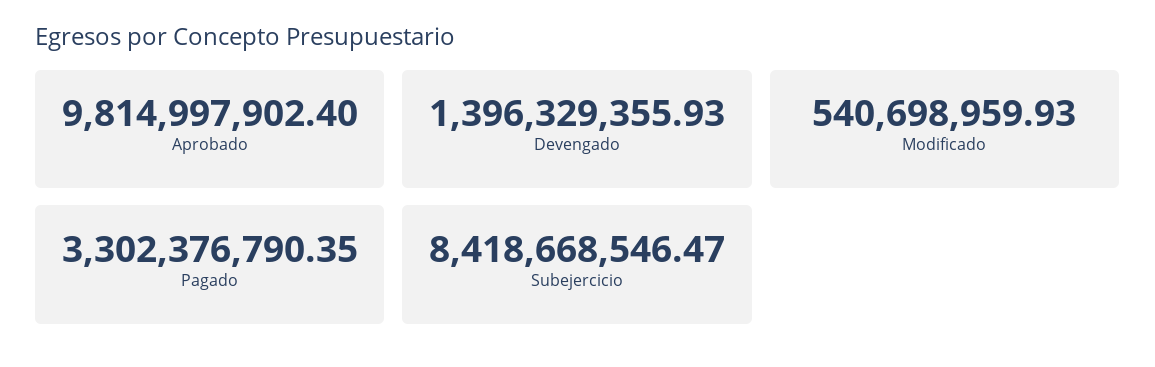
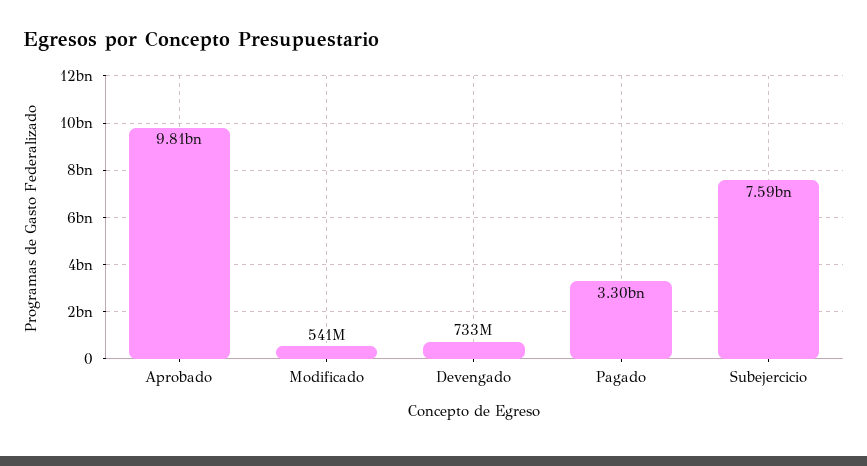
Devengado: 1396329355.93 -> 733000000
Subejercicio: 8418668546.47 -> 7590000000

